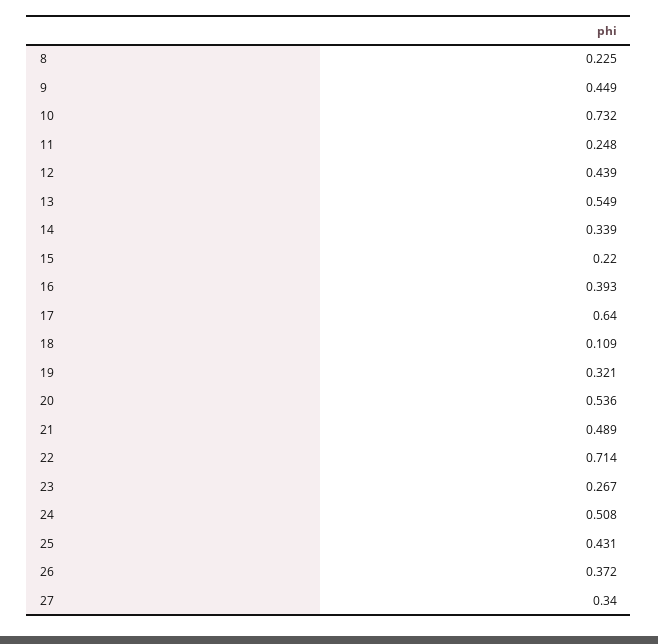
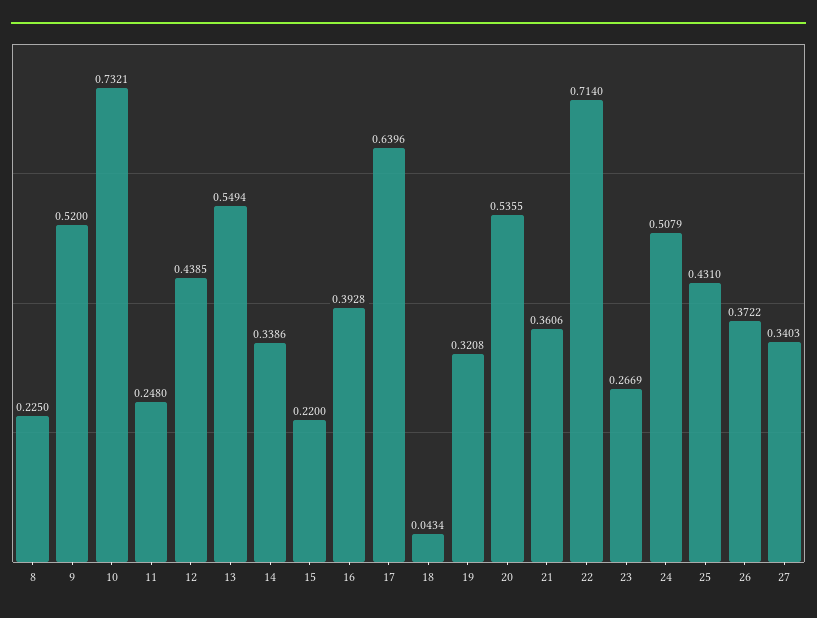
9: 0.449 -> 0.52
18: 0.109 -> 0.0434
21: 0.489 -> 0.3606

